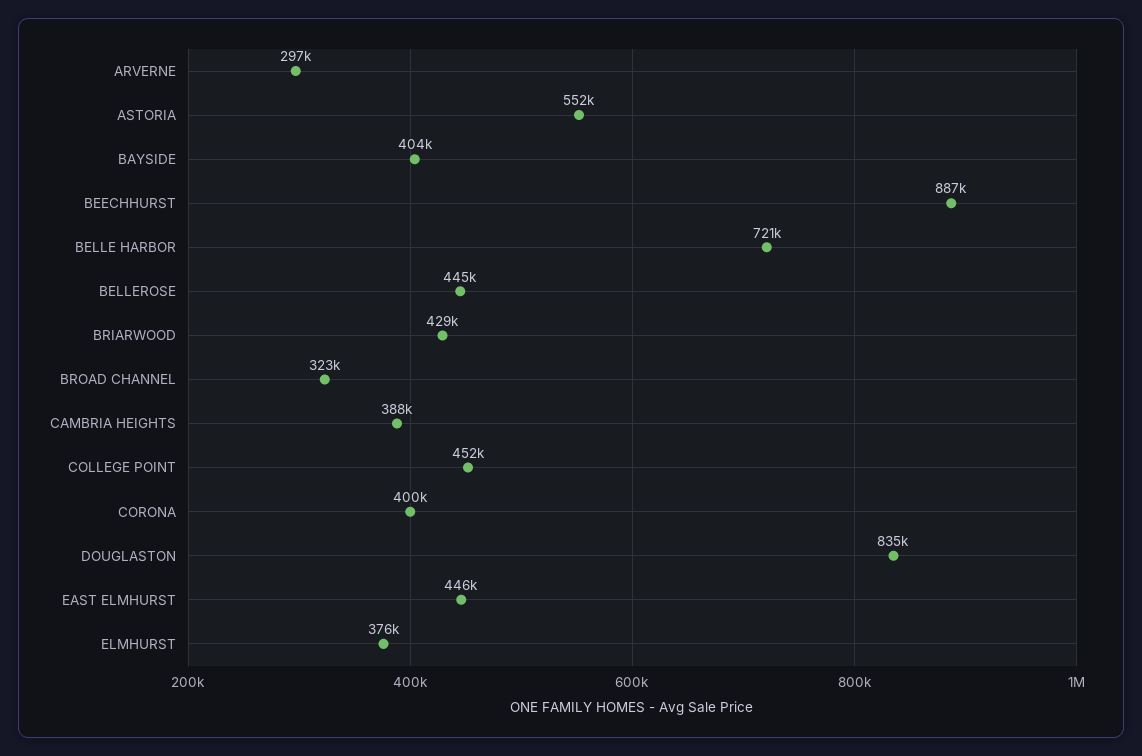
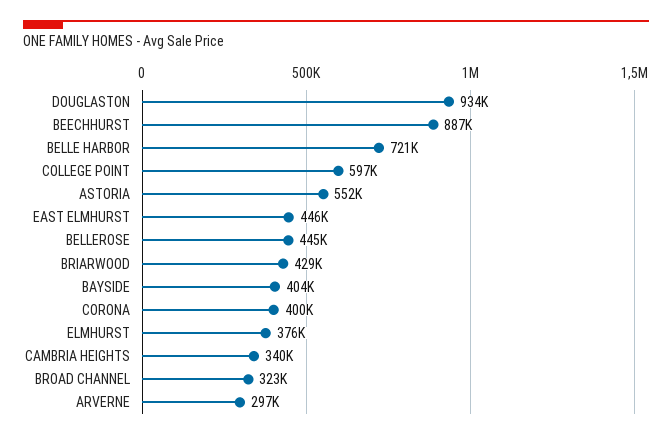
CAMBRIA HEIGHTS: 388000 -> 340000
COLLEGE POINT: 452000 -> 597000
DOUGLASTON: 835000 -> 934000

